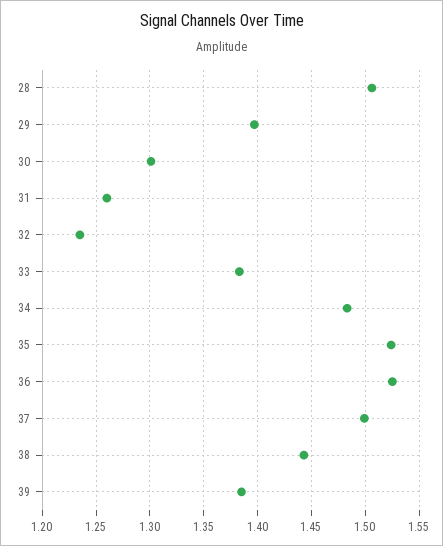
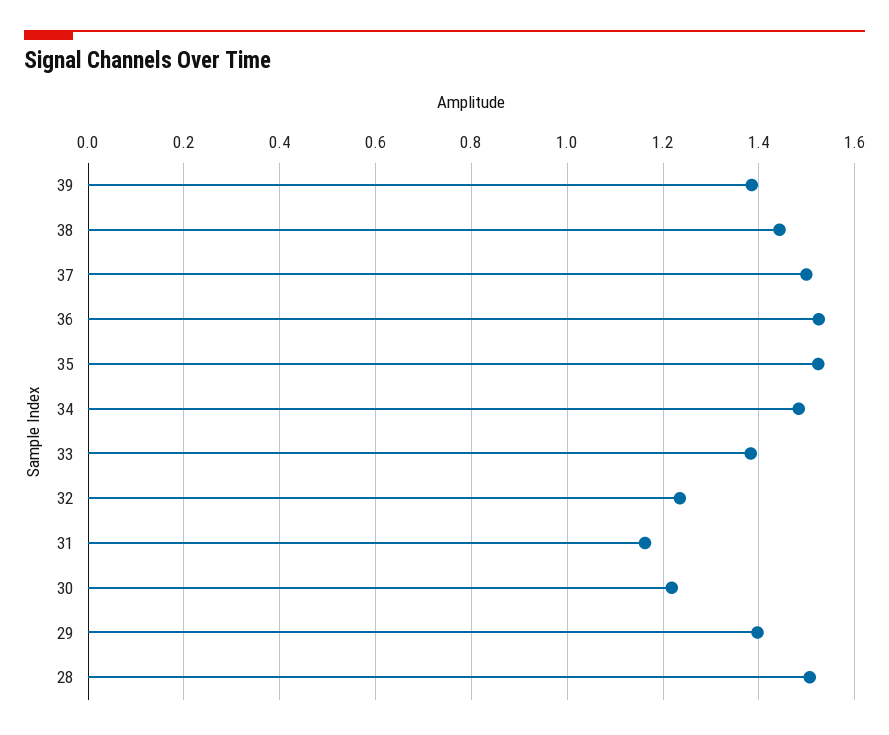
30: 1.3 -> 1.22
31: 1.26 -> 1.16

